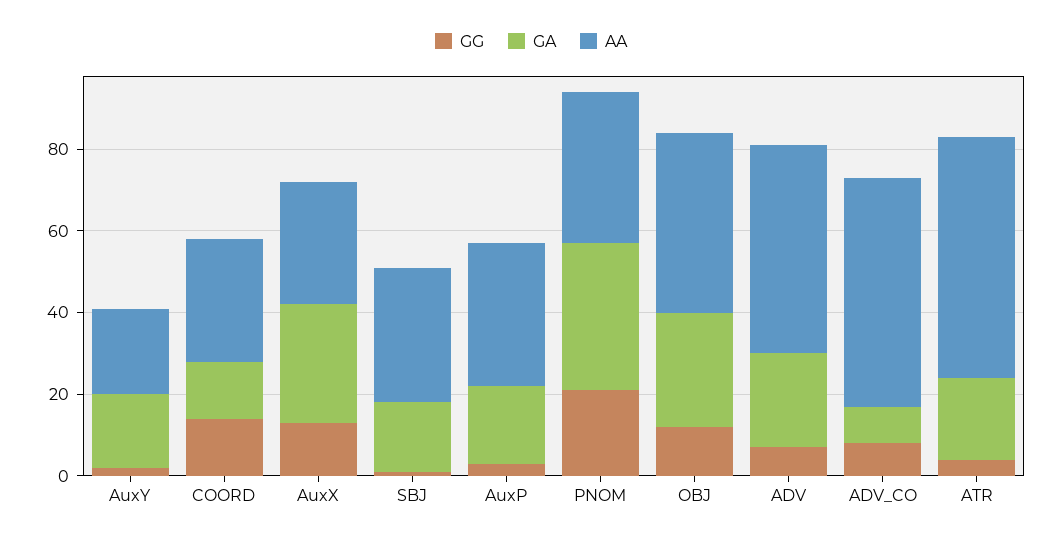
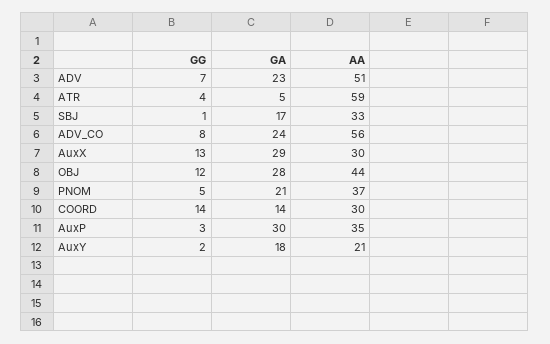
GA, AuxP: 20 -> 30
GG, PNOM: 20 -> 5
GA, PNOM: 35 -> 21
GA, ADV_CO: 10 -> 24
GA, ATR: 20 -> 5

